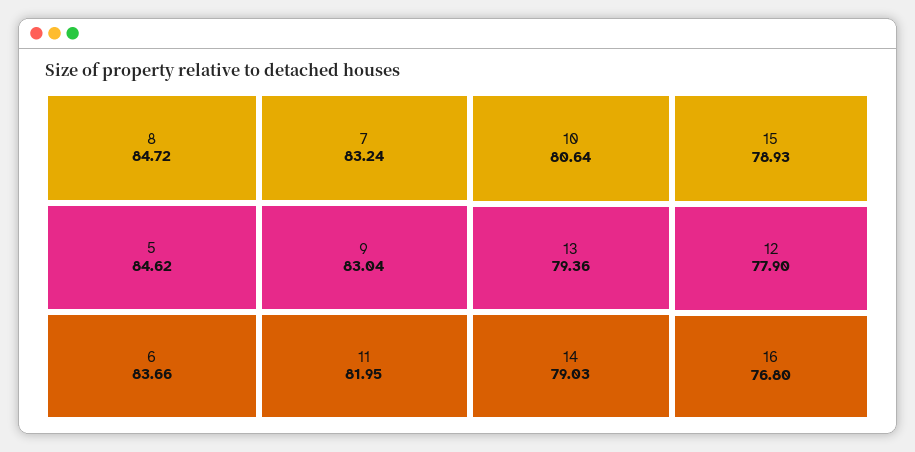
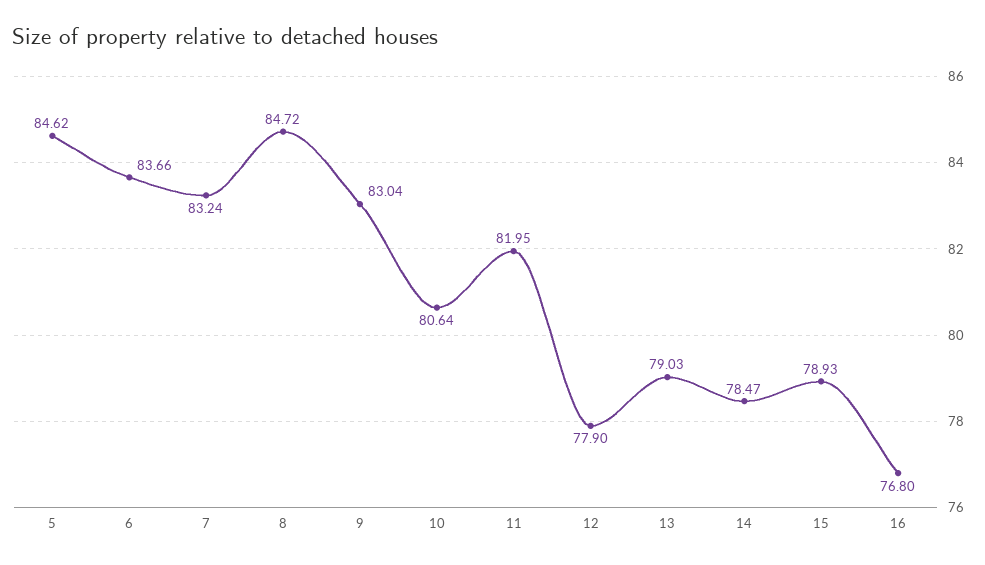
13: 79.36 -> 79.03
14: 79.03 -> 78.47

